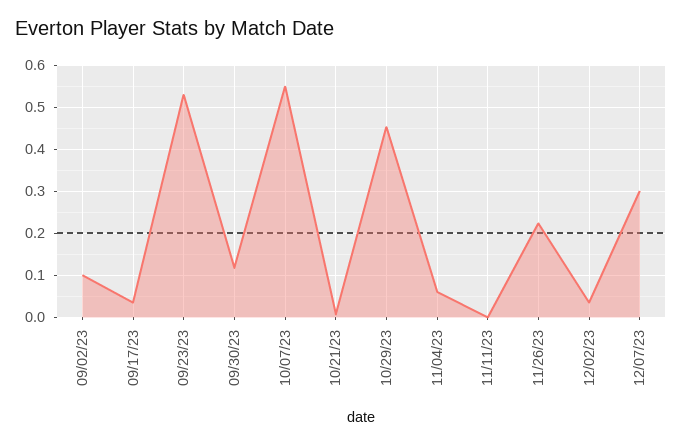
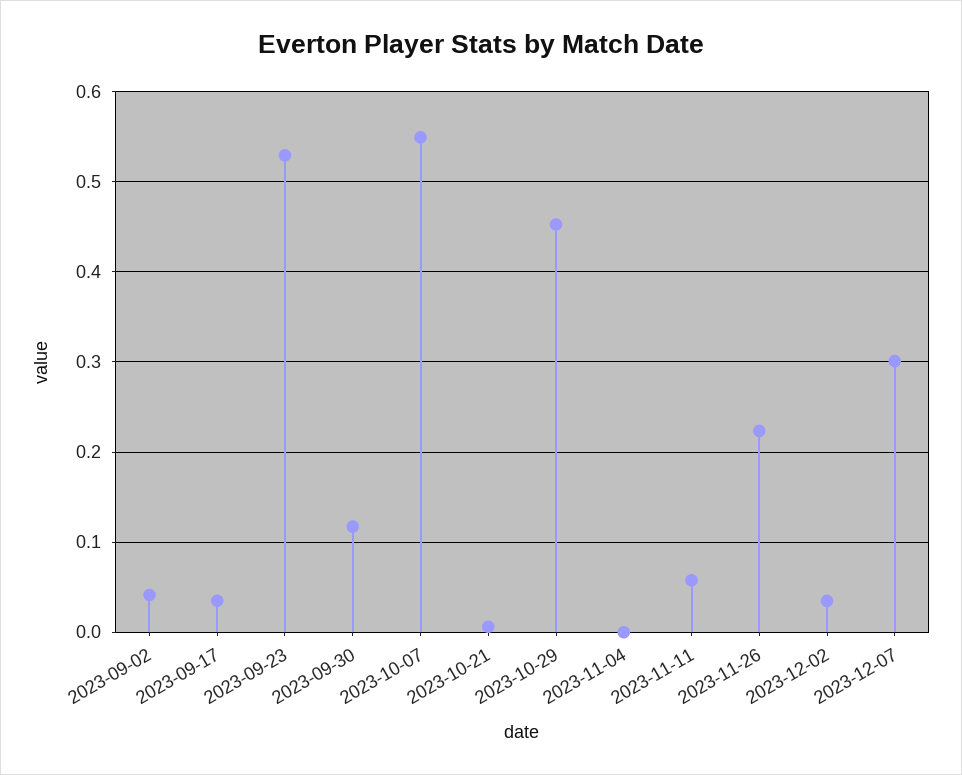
09/02/23: 0.1 -> 0.04
11/04/23: 0.06 -> 0
11/11/23: 0 -> 0.06

